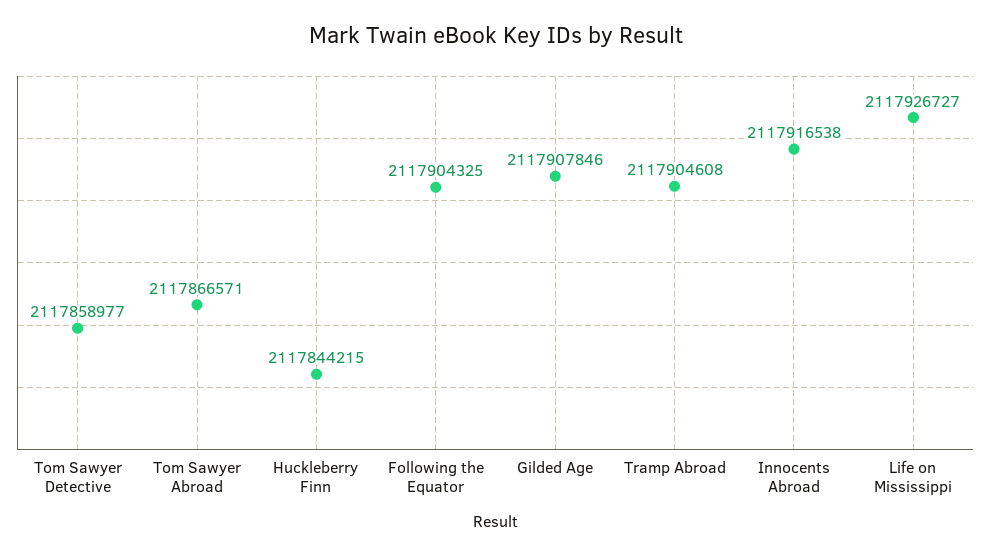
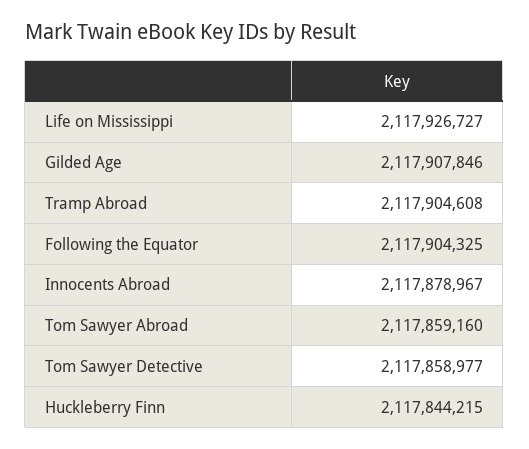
Tom Sawyer Abroad: 2117866571 -> 2117859160
Innocents Abroad: 2117916538 -> 2117878967

